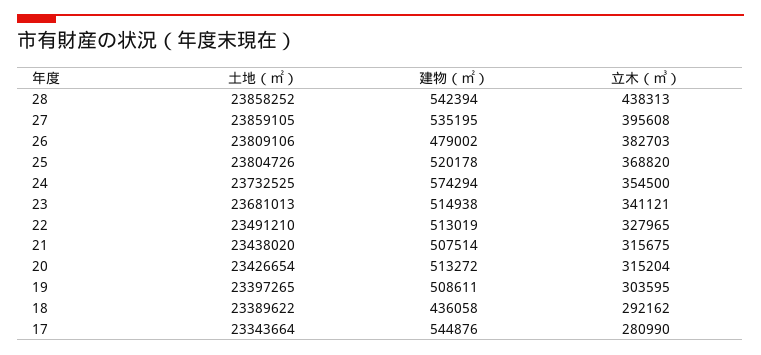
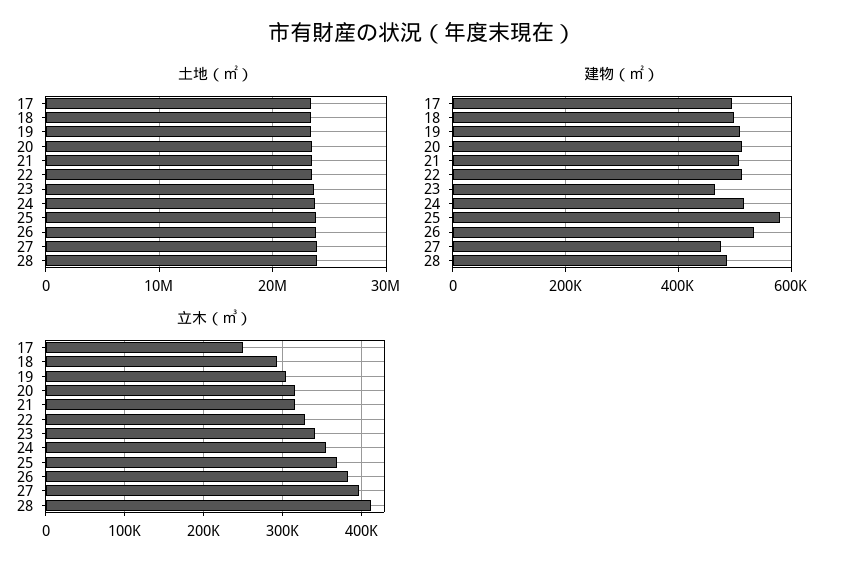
建物（㎡）, 28: 542394 -> 480000
立木（㎥）, 28: 438313 -> 410000
建物（㎡）, 27: 535195 -> 480000
建物（㎡）, 26: 479002 -> 540000
建物（㎡）, 25: 520178 -> 580000
建物（㎡）, 24: 574294 -> 520000
建物（㎡）, 23: 514938 -> 460000
建物（㎡）, 18: 436058 -> 500000
建物（㎡）, 17: 544876 -> 500000
立木（㎥）, 17: 280990 -> 250000

